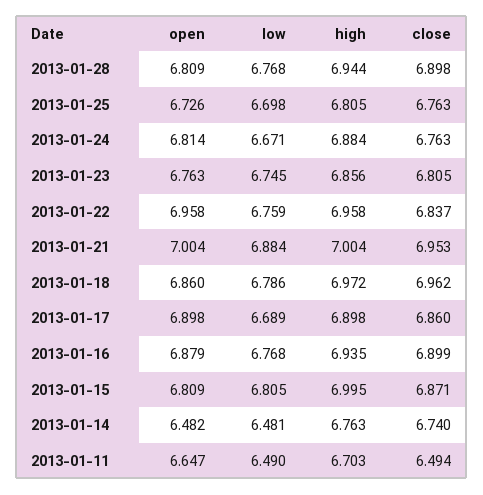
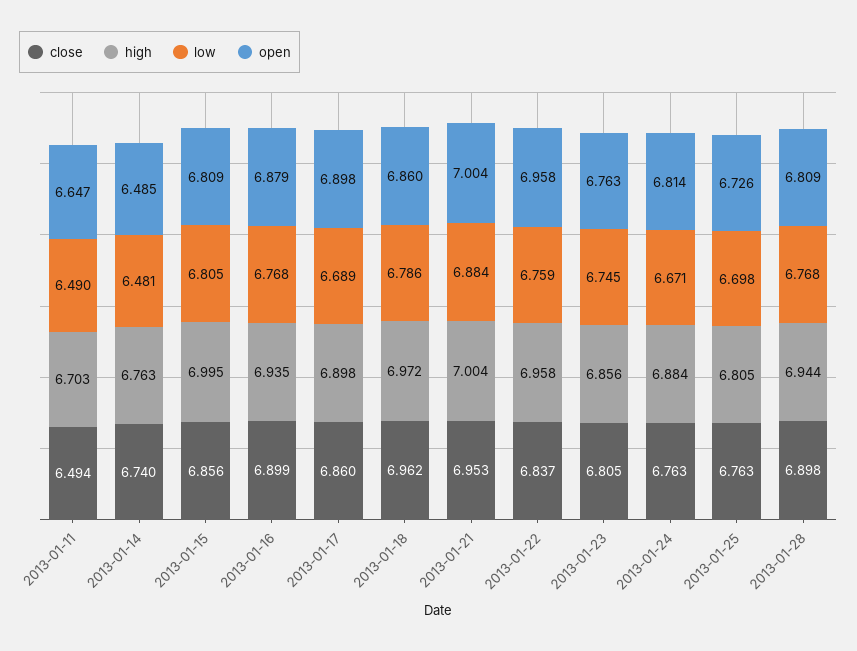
close, 2013-01-15: 6.871 -> 6.856
open, 2013-01-14: 6.482 -> 6.485

